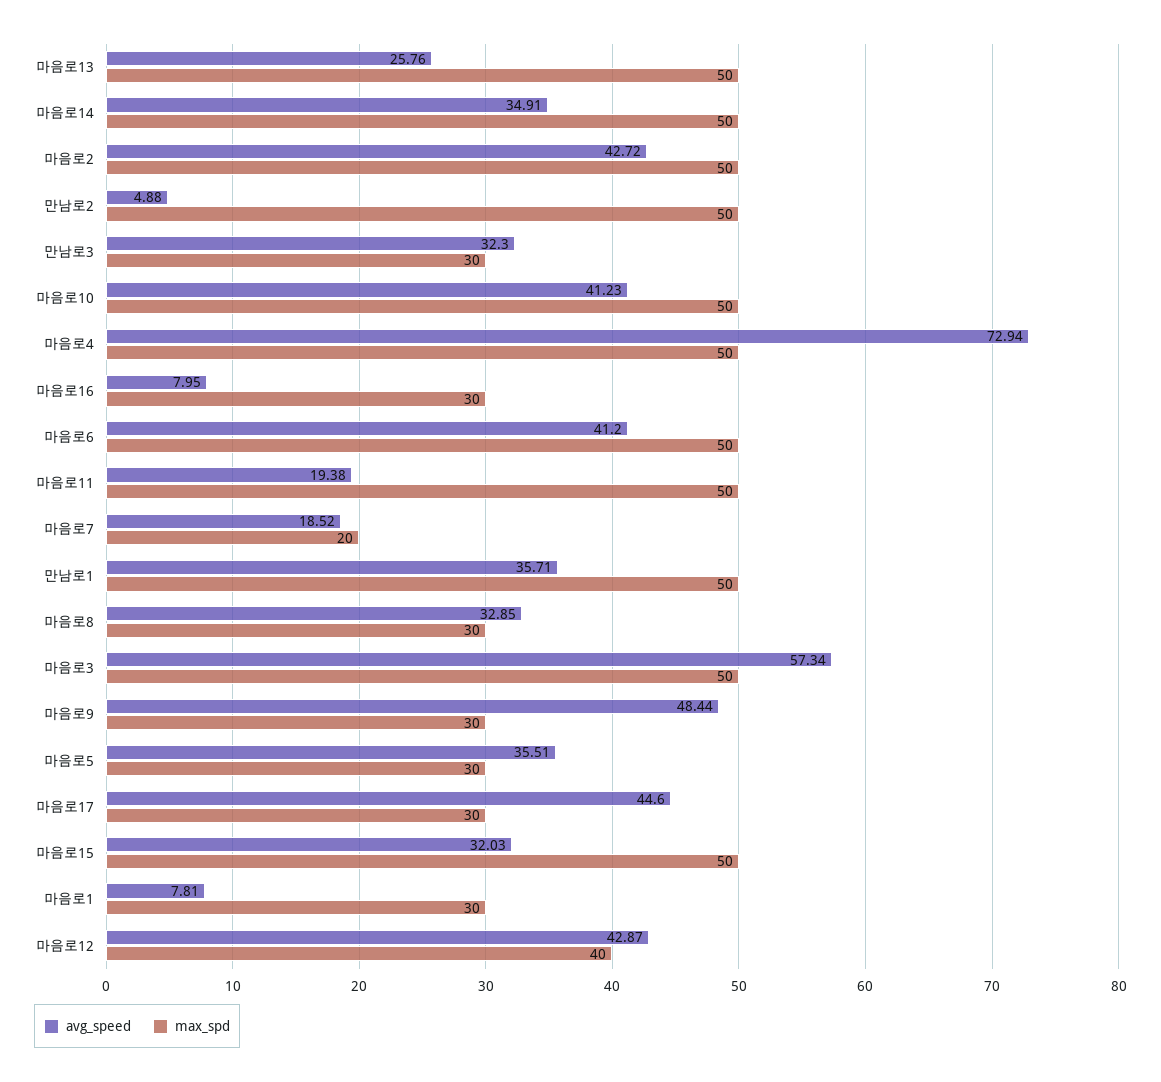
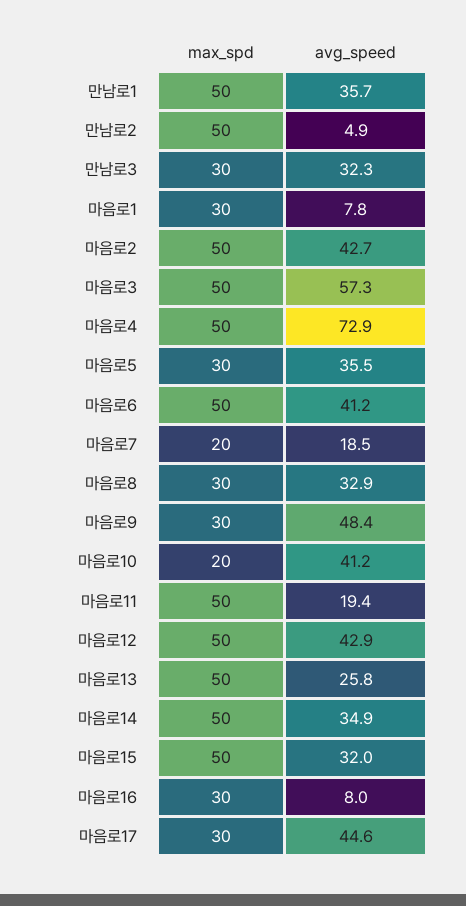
max_spd, 마음로10: 50 -> 20
max_spd, 마음로12: 40 -> 50

